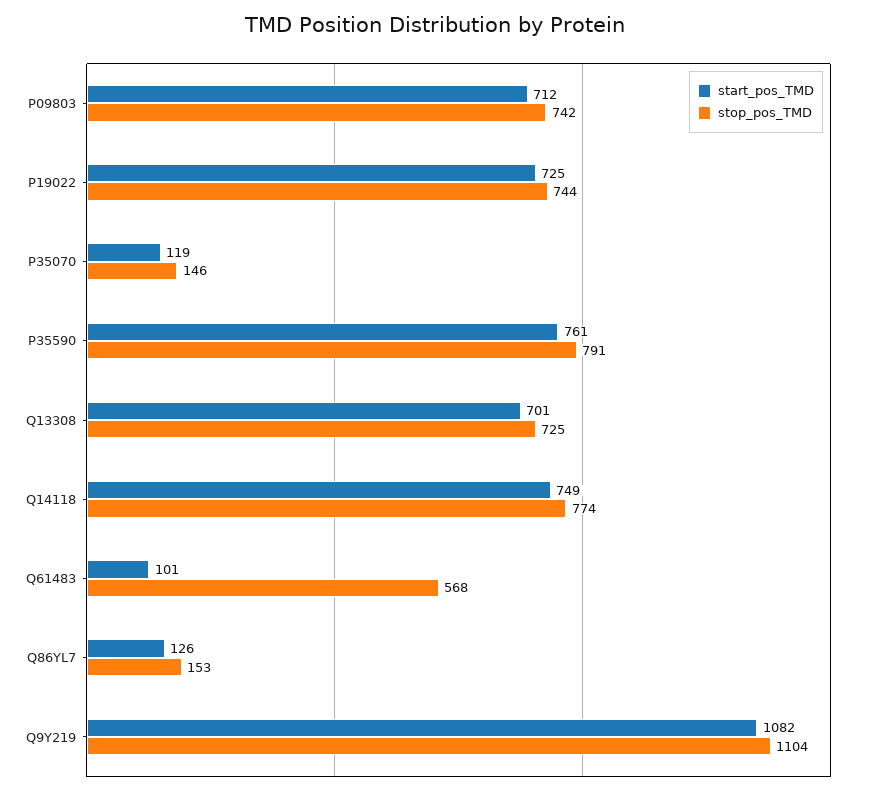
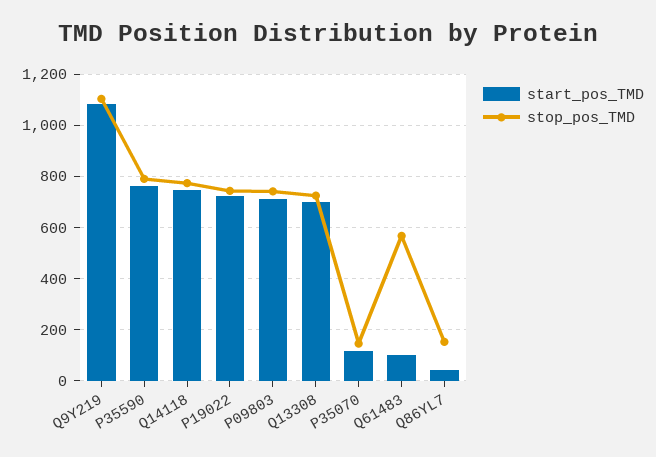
start_pos_TMD, Q86YL7: 126 -> 50

